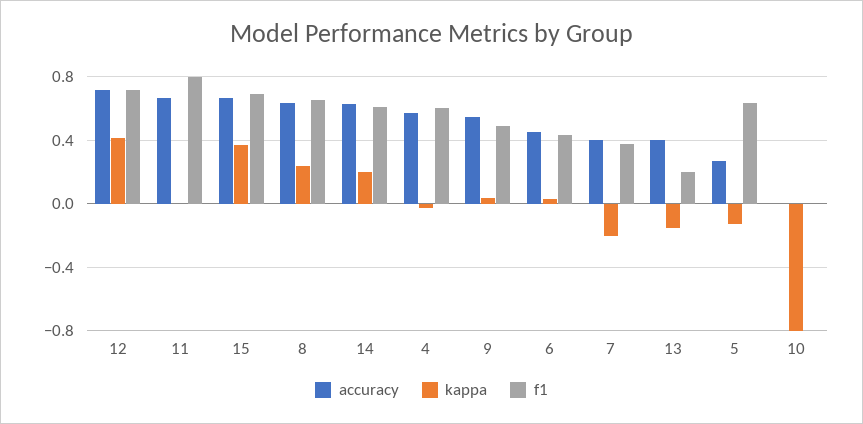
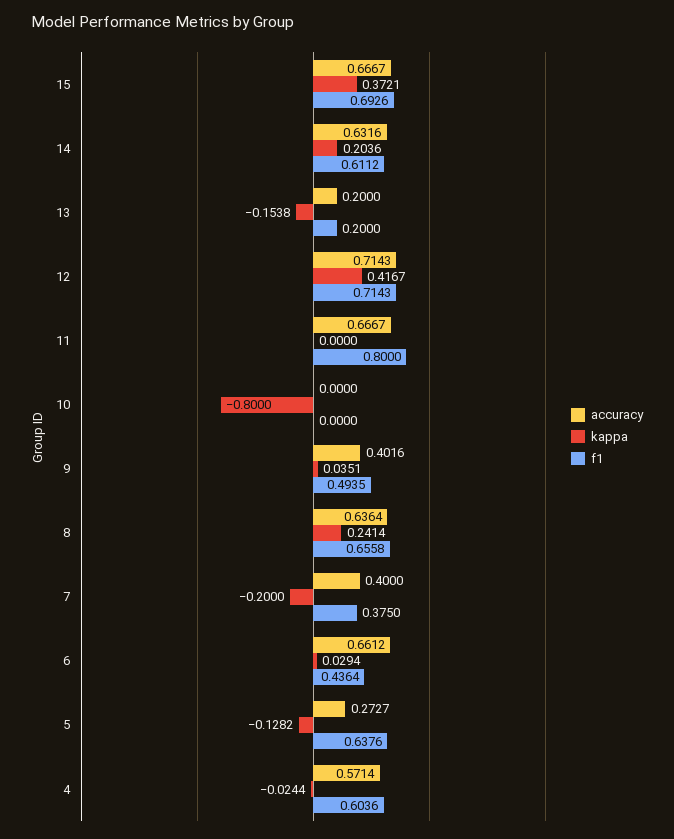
accuracy, 9: 0.55 -> 0.4016
accuracy, 6: 0.45 -> 0.6612
accuracy, 13: 0.4 -> 0.2

